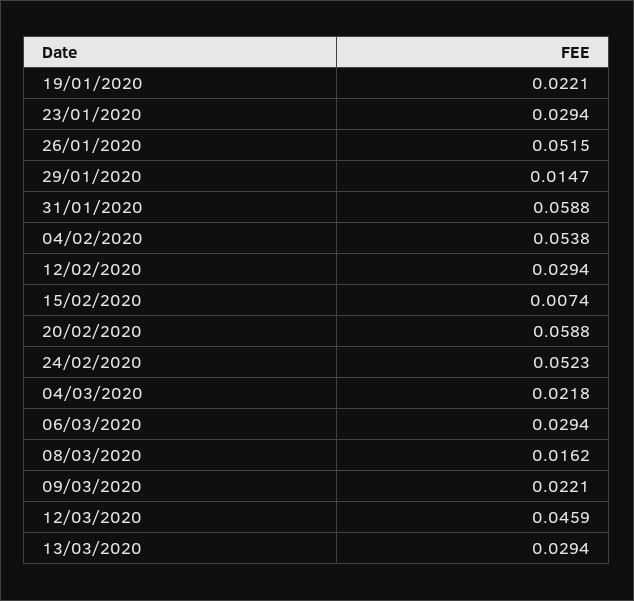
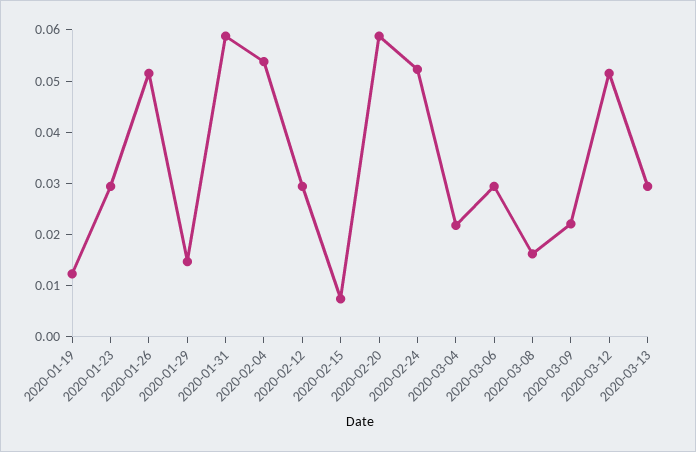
19/01/2020: 0.0221 -> 0.012
12/03/2020: 0.0459 -> 0.052

